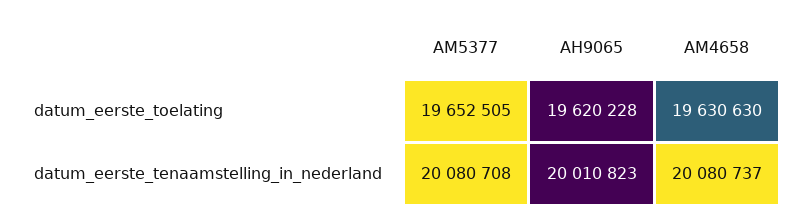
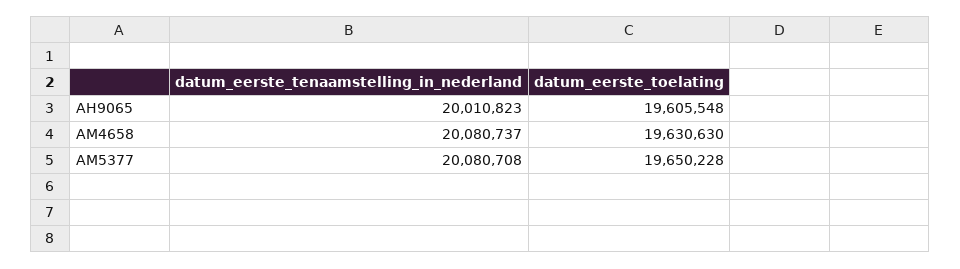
AM5377, datum_eerste_toelating: 19652505 -> 19650228
AH9065, datum_eerste_toelating: 19620228 -> 19605548

